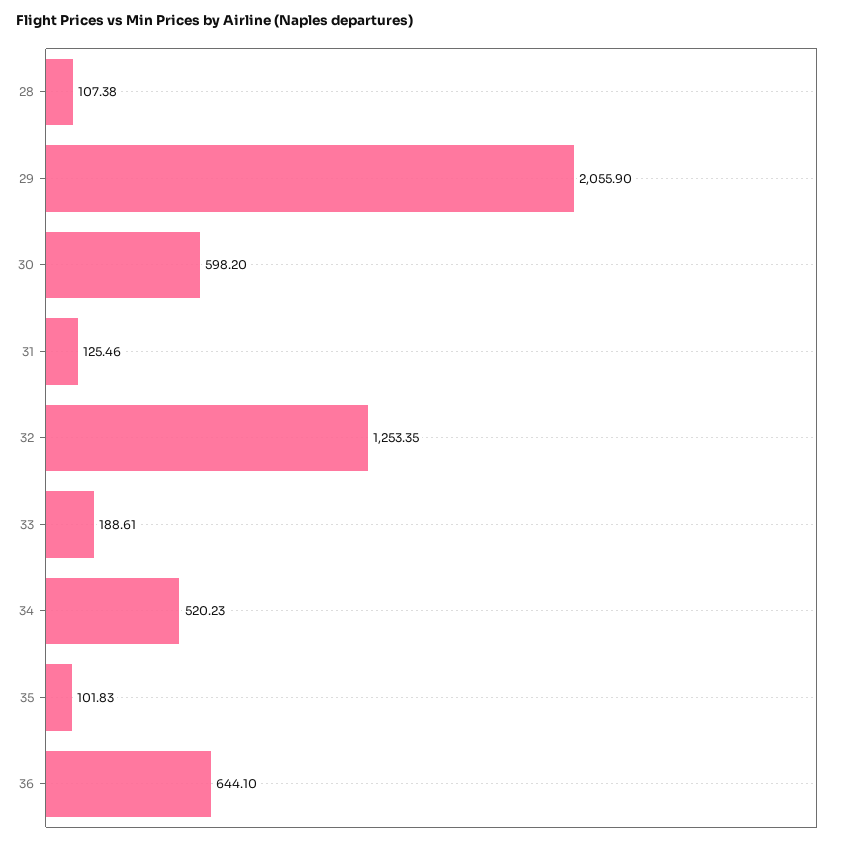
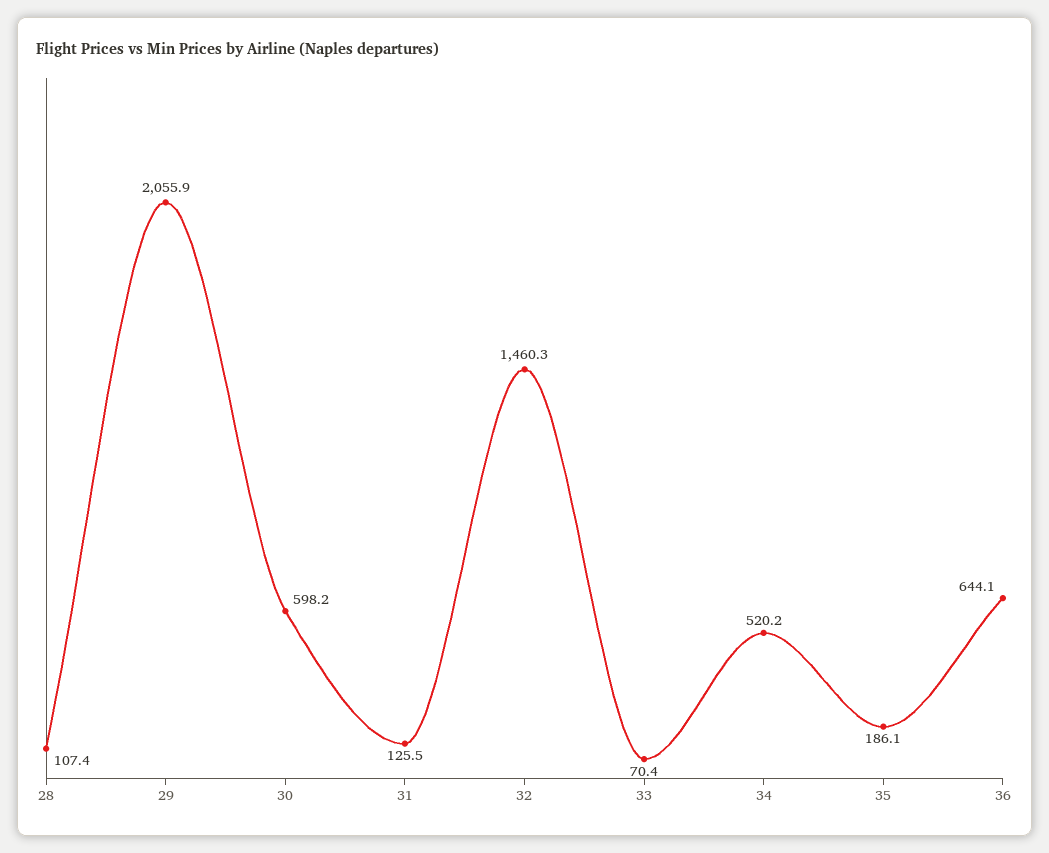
32: 1253.35 -> 1460.3
33: 188.61 -> 70.4
35: 101.83 -> 186.1

